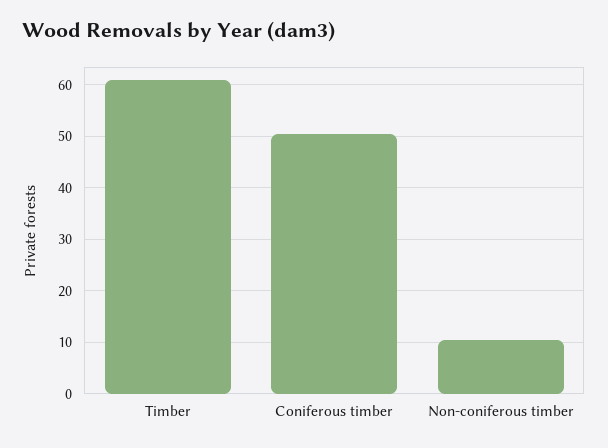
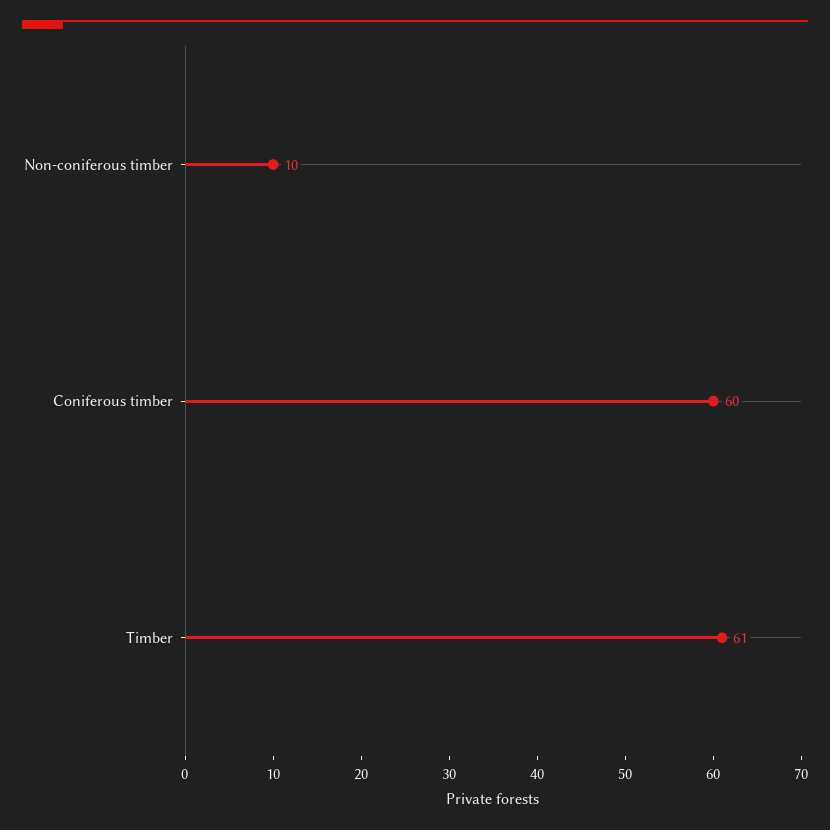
Coniferous timber: 50 -> 60

